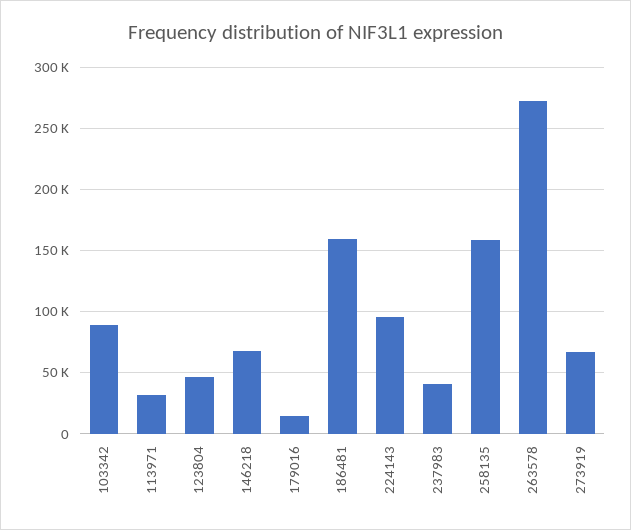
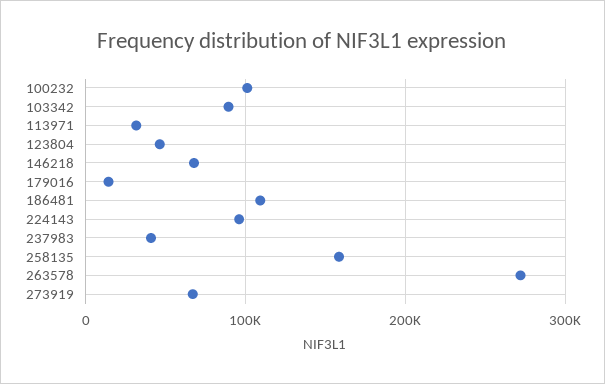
186481: 160000 -> 110000
100232: none -> 100000

